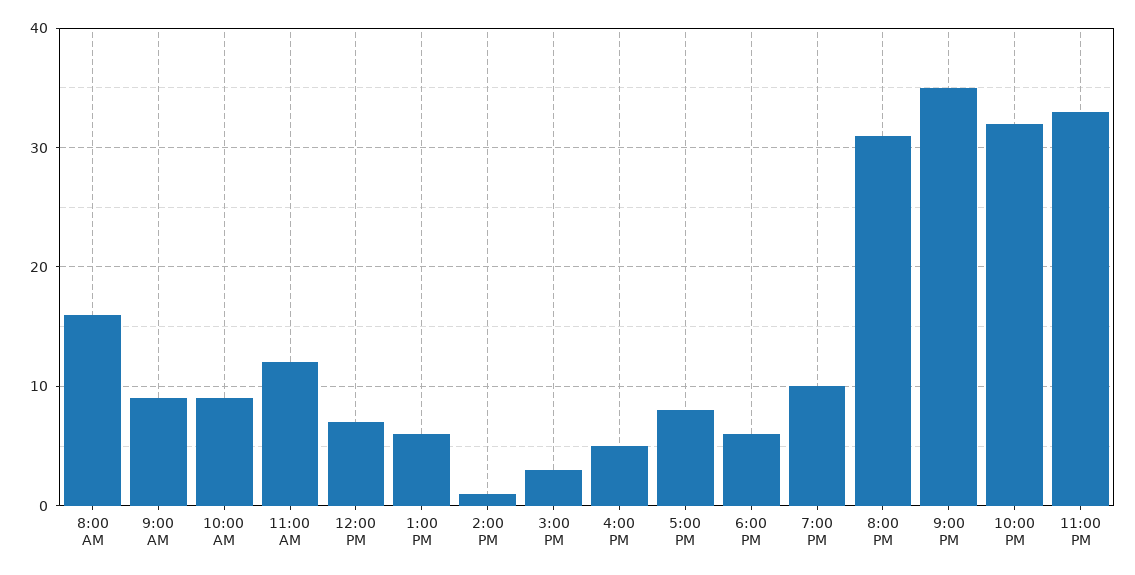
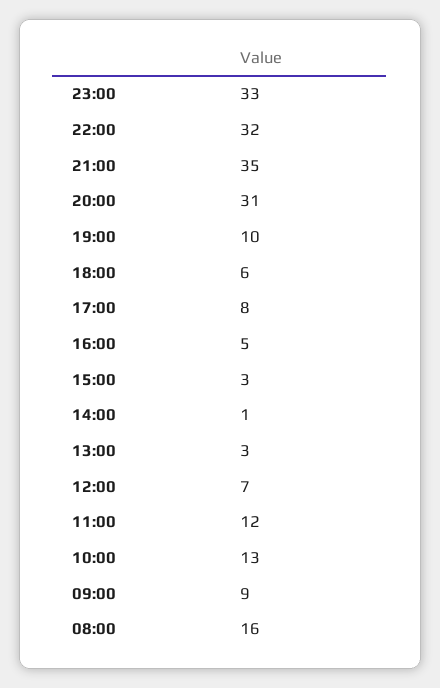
10:00 AM: 9 -> 13
1:00 PM: 6 -> 3

